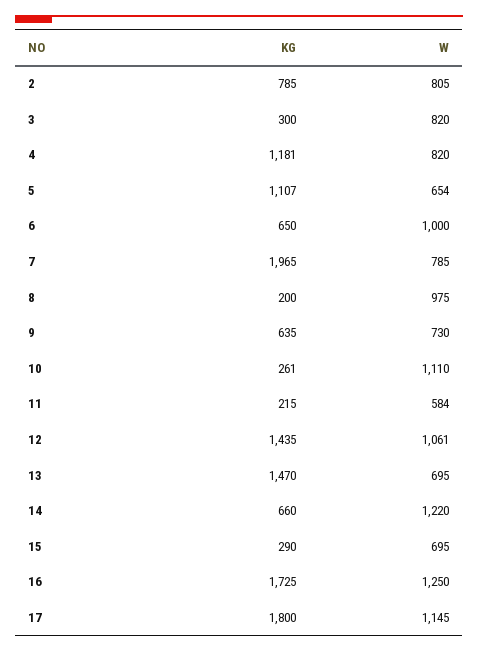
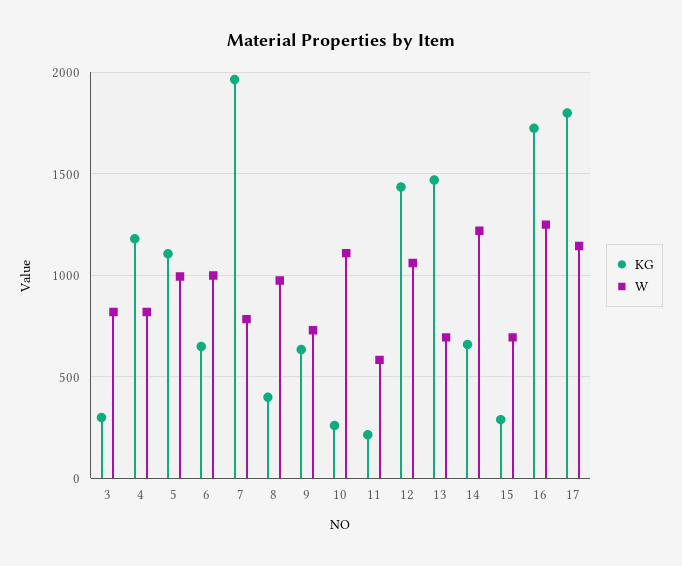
KG, 2: 785 -> none
W, 2: 805 -> none
W, 5: 654 -> 1000
KG, 8: 200 -> 400

